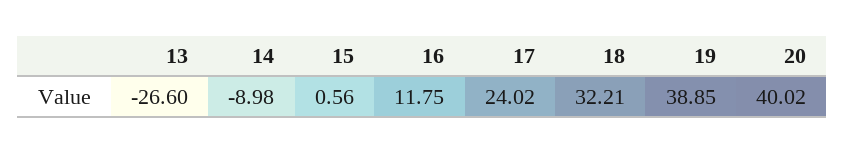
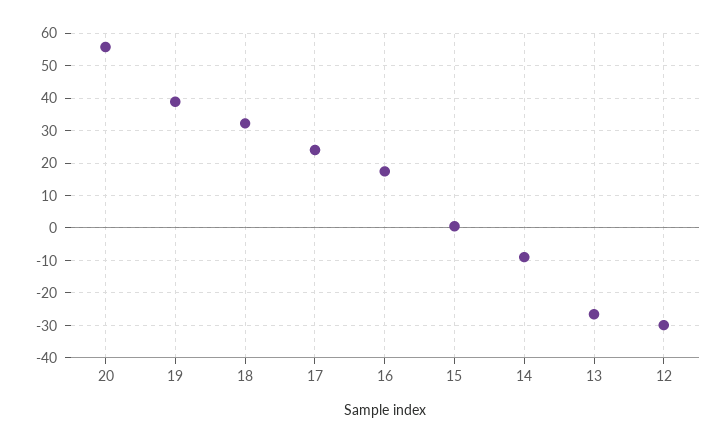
16: 11.75 -> 18
20: 40.02 -> 56
12: none -> -30

